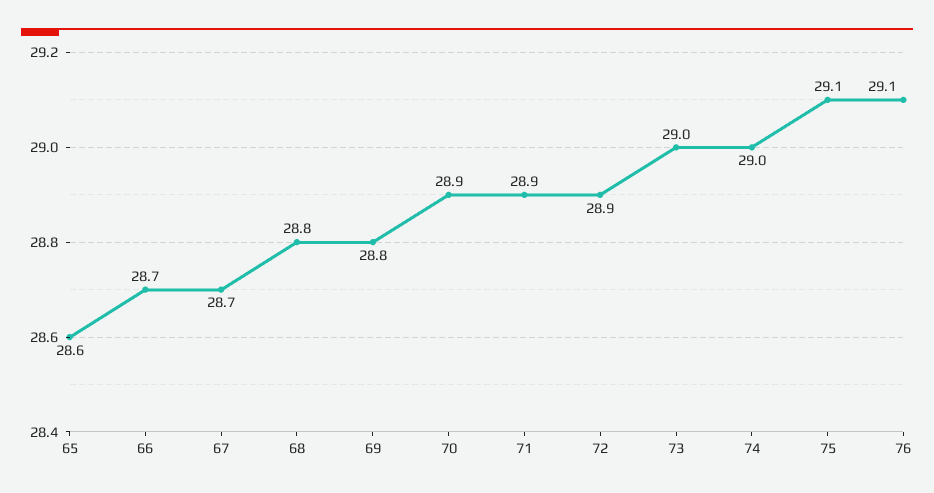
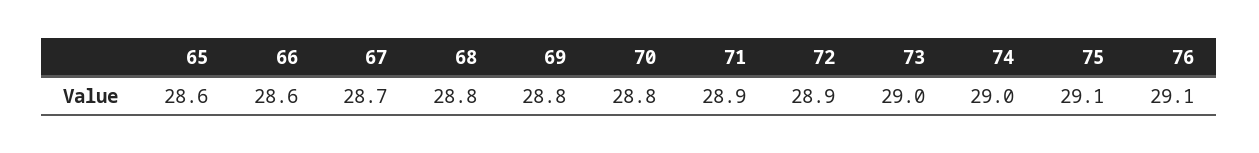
66: 28.7 -> 28.6
70: 28.9 -> 28.8

